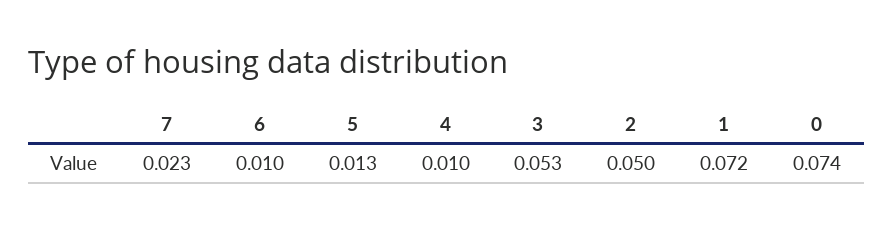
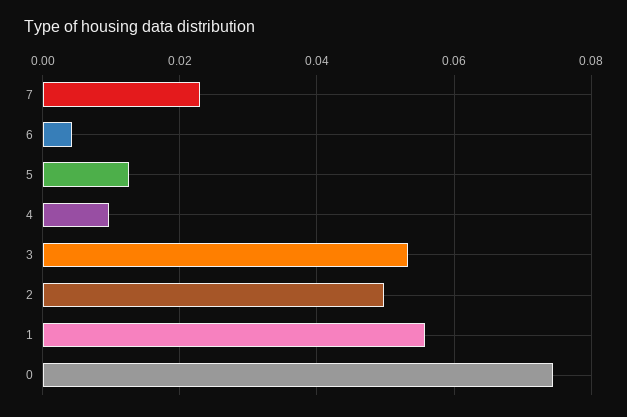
6: 0.01 -> 0.004
1: 0.072 -> 0.056

